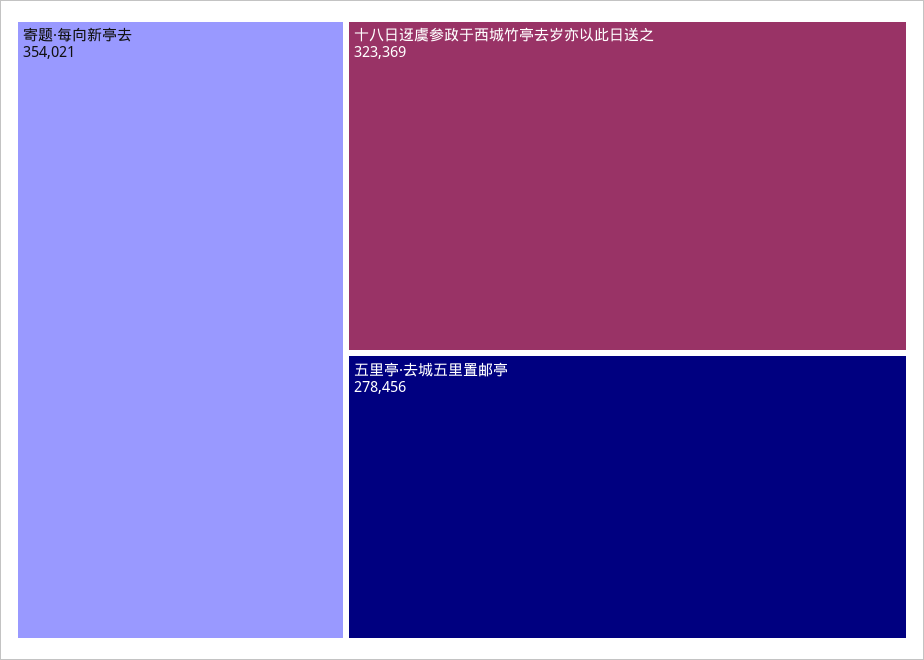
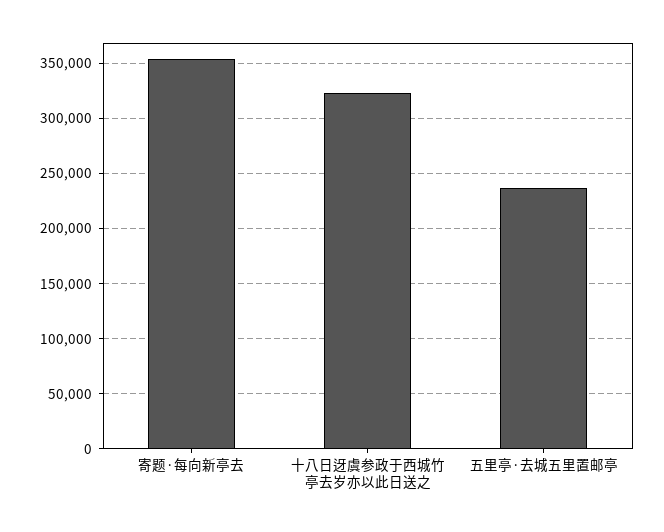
五里亭·去城五里置邮亭: 278456 -> 240000

